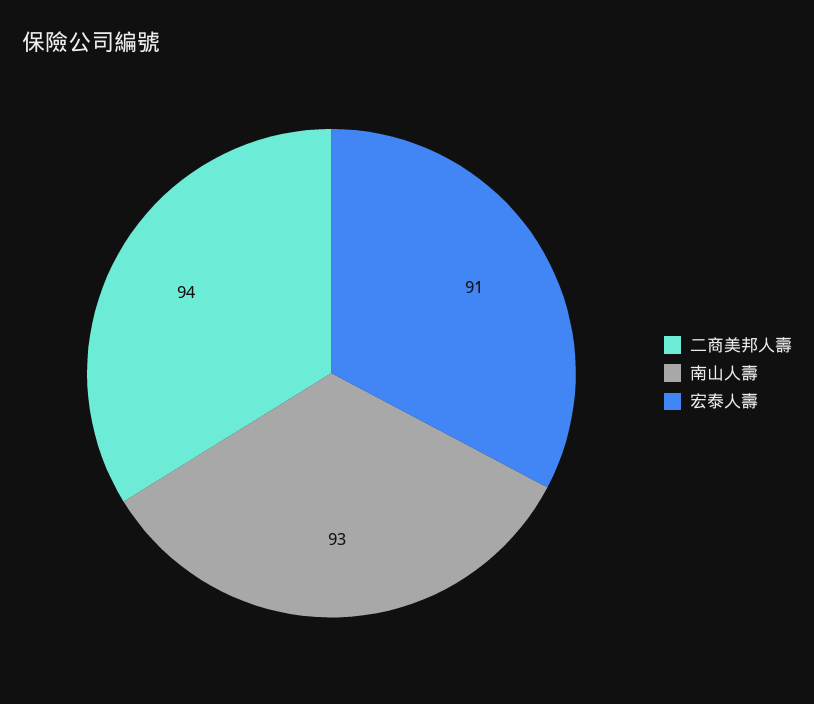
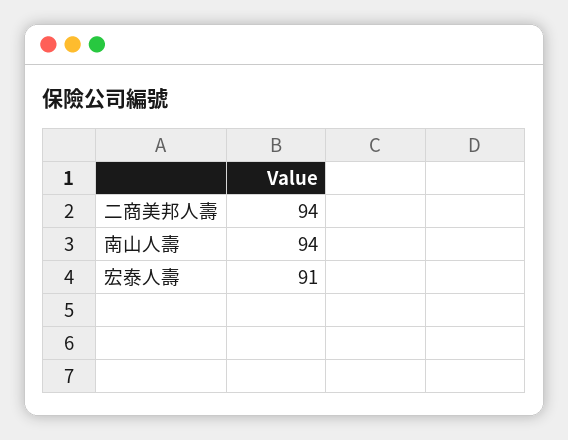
南山人壽: 93 -> 94

